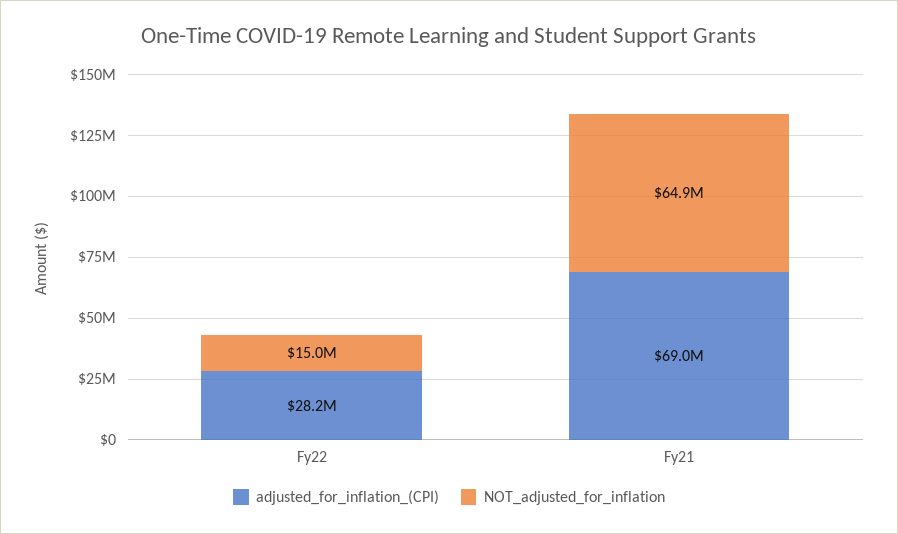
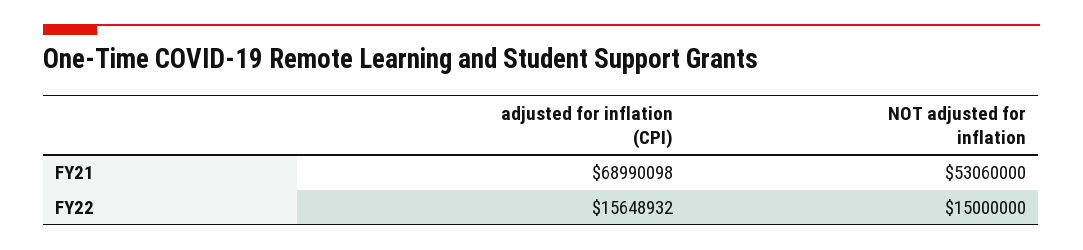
adjusted_for_inflation_(CPI), Fy22: 28200000 -> 15648932
NOT_adjusted_for_inflation, Fy21: 64900000 -> 53060000

